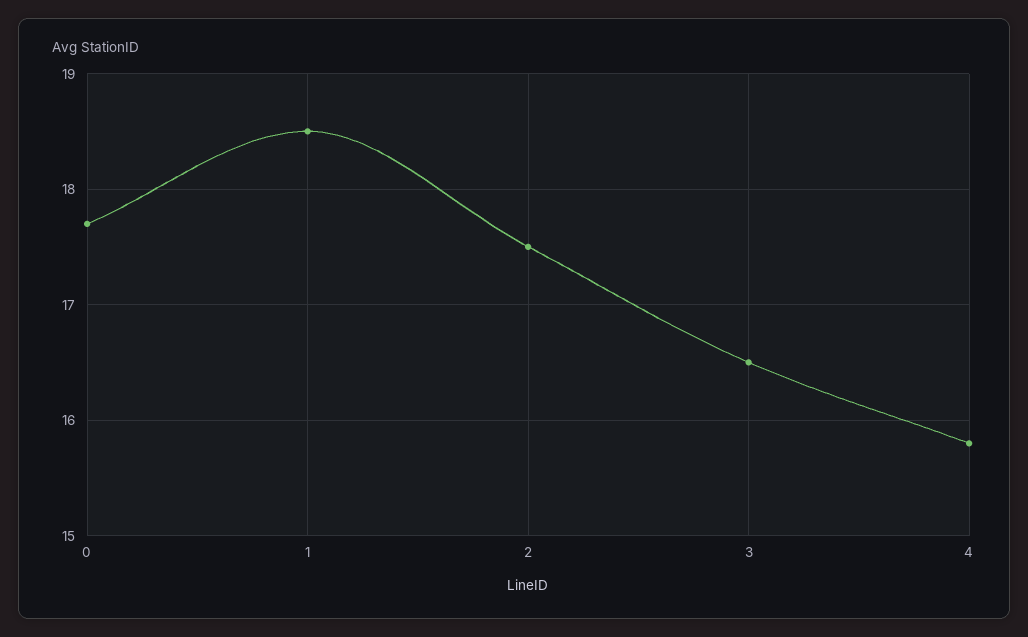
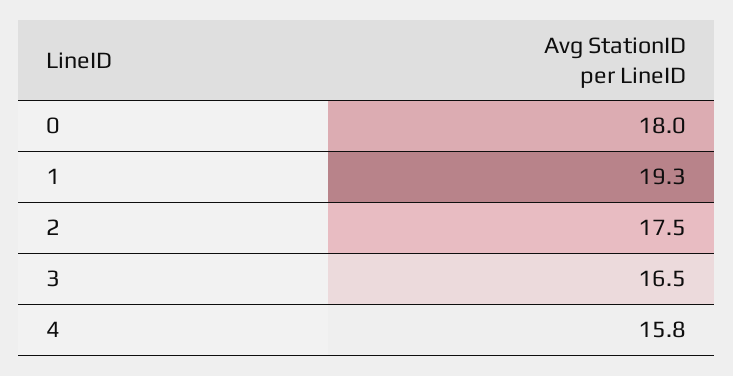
0: 17.7 -> 18
1: 18.5 -> 19.3

